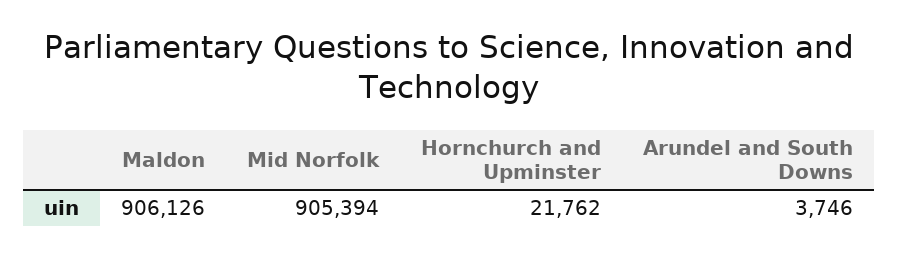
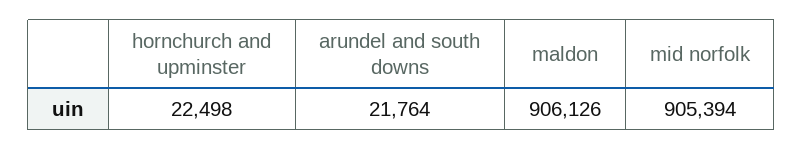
Hornchurch and Upminster: 21762 -> 22498
Arundel and South Downs: 3746 -> 21764

